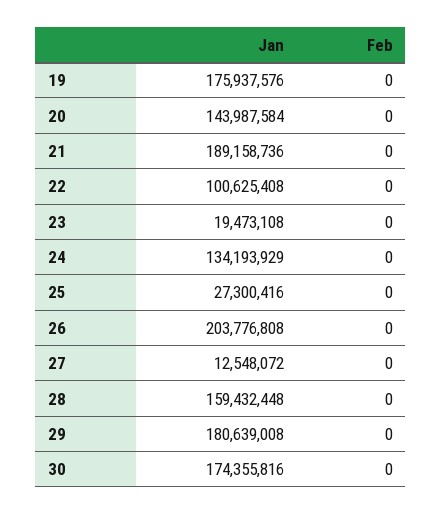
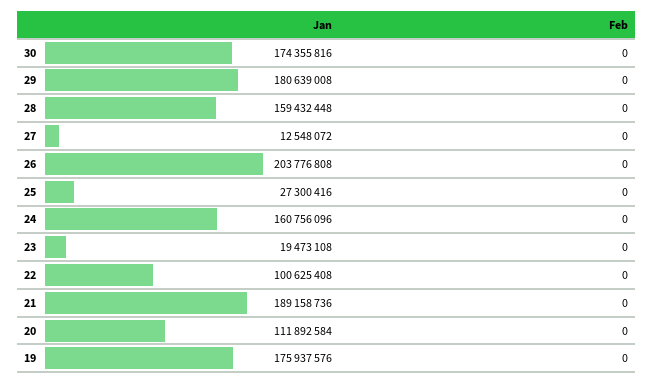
Jan, 20: 143987584 -> 111892584
Jan, 24: 134193929 -> 160756096

